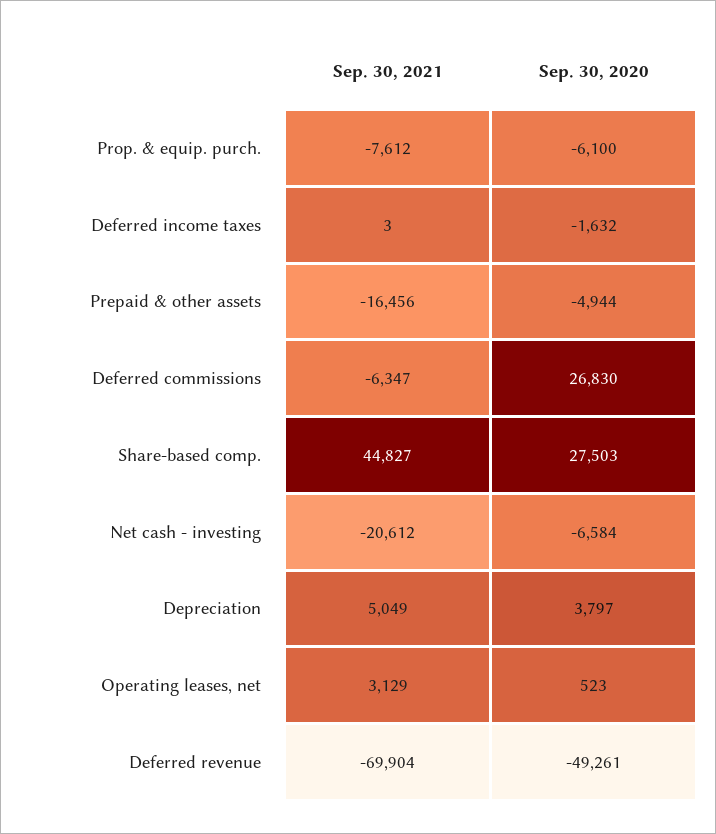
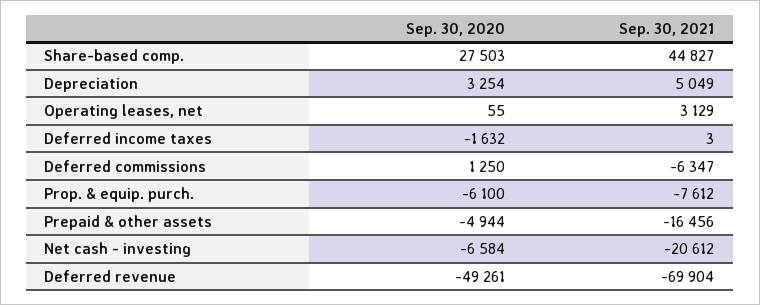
Sep. 30, 2020, Deferred commissions: 26830 -> 1250
Sep. 30, 2020, Depreciation: 3797 -> 3254
Sep. 30, 2020, Operating leases, net: 523 -> 55

